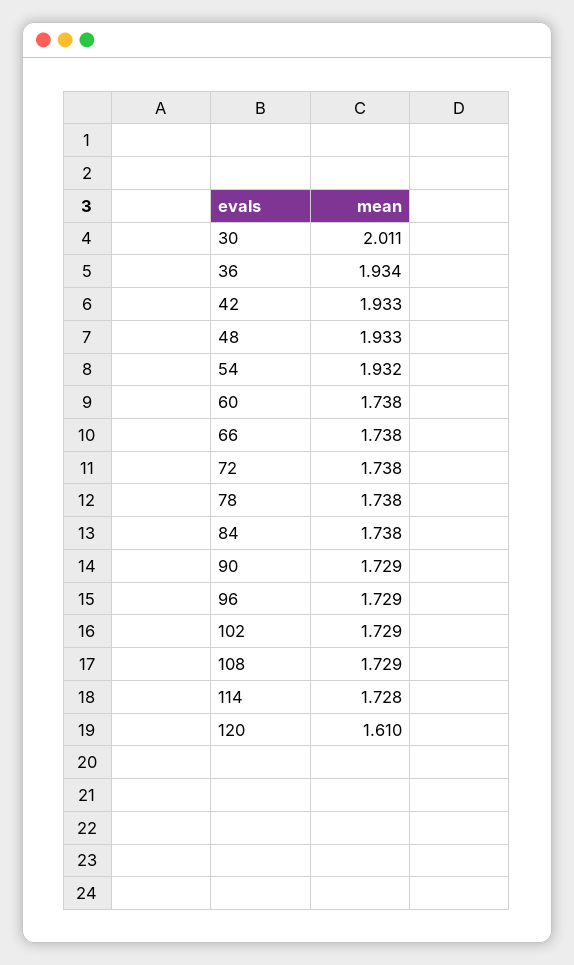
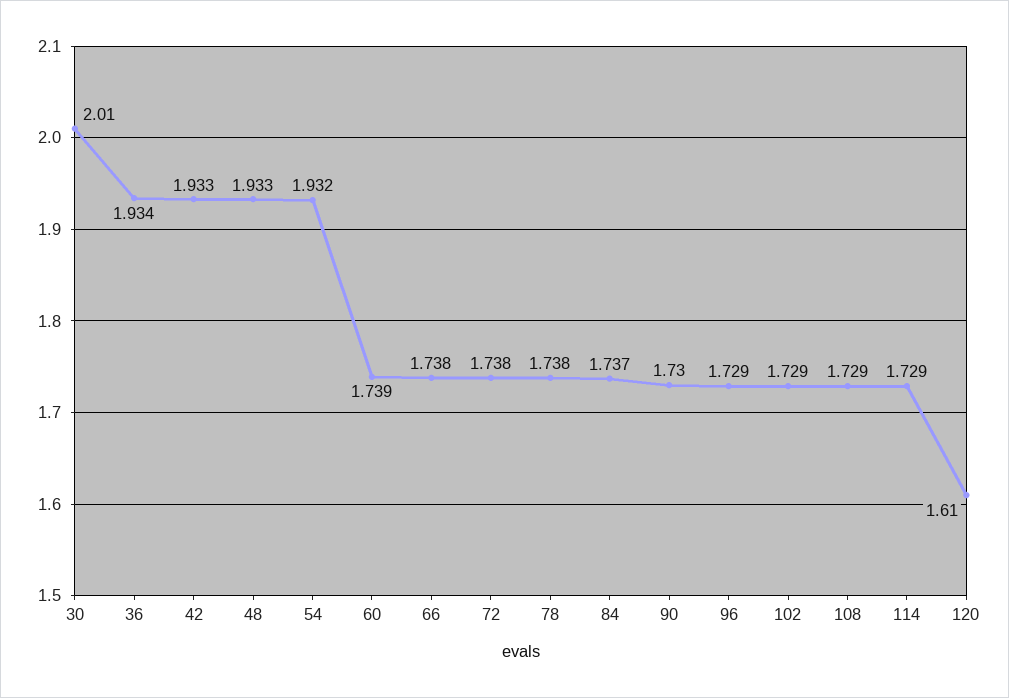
30: 2.011 -> 2.01
60: 1.738 -> 1.739
84: 1.738 -> 1.737
90: 1.729 -> 1.73
114: 1.728 -> 1.729

